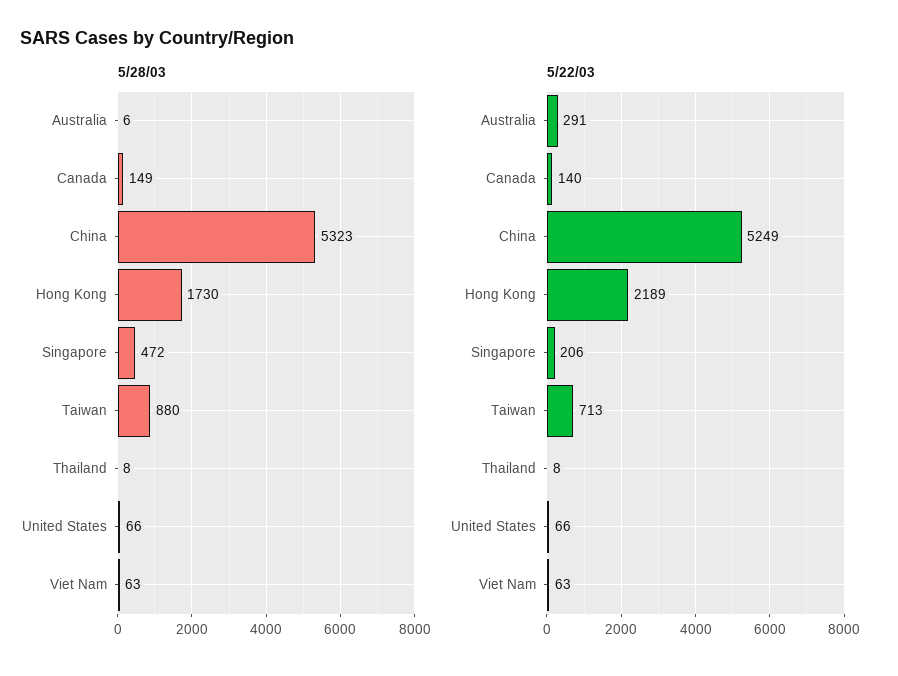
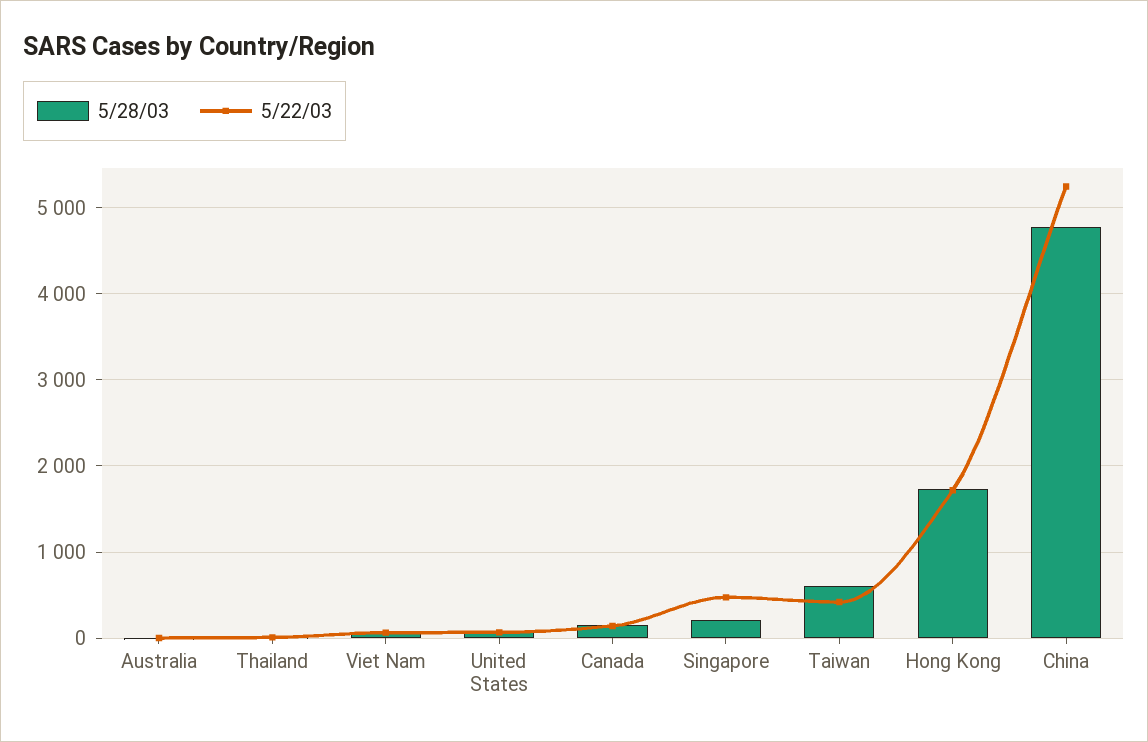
5/28/03, China: 5323 -> 4800
5/28/03, Singapore: 472 -> 200
5/28/03, Taiwan: 880 -> 600
5/22/03, Australia: 291 -> 0
5/22/03, Hong Kong: 2189 -> 1700
5/22/03, Singapore: 206 -> 500
5/22/03, Taiwan: 713 -> 400

